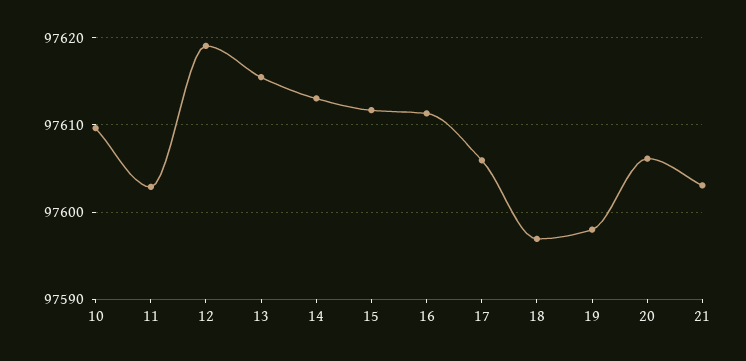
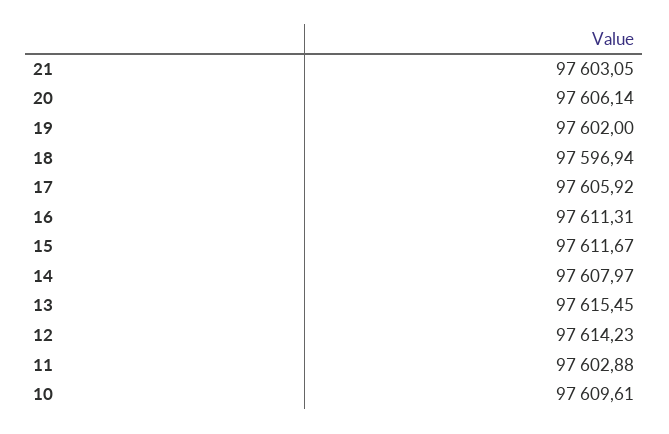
12: 97619 -> 97614.23
14: 97613 -> 97607.97
19: 97598 -> 97602

